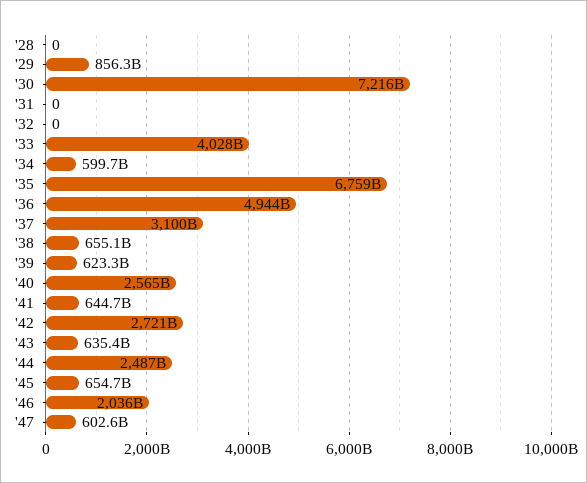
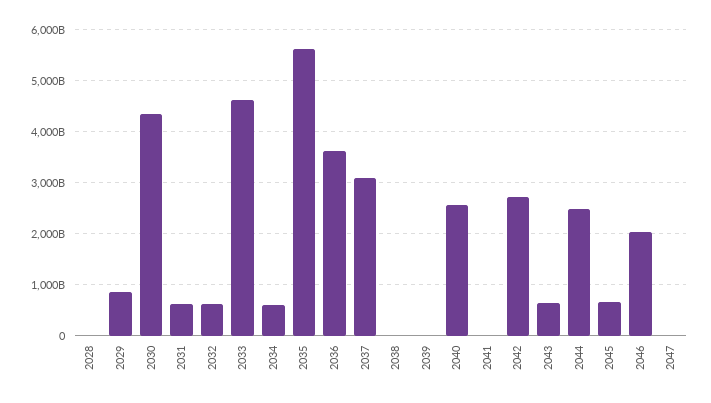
'30: 7216000000000 -> 4400000000000
'31: 0 -> 600000000000
'32: 0 -> 600000000000
'33: 4028000000000 -> 4600000000000
'35: 6759000000000 -> 5600000000000
'36: 4944000000000 -> 3600000000000
'38: 655100000000 -> 0
'39: 623300000000 -> 0
'41: 644700000000 -> 0
'47: 602600000000 -> 0

